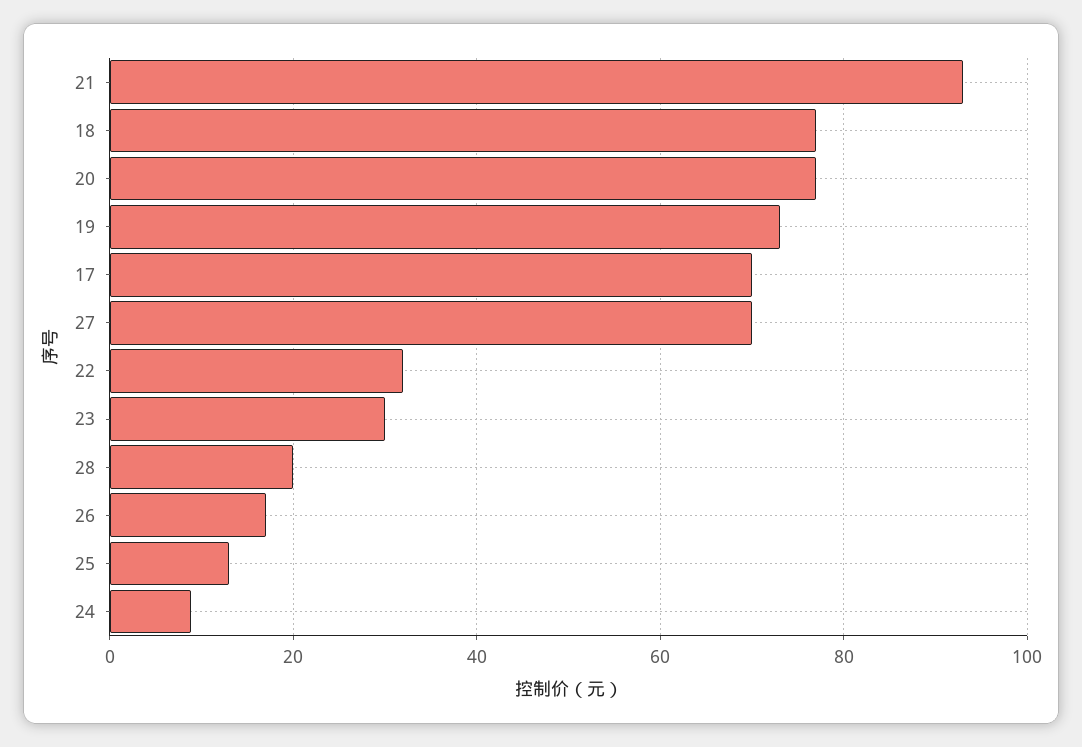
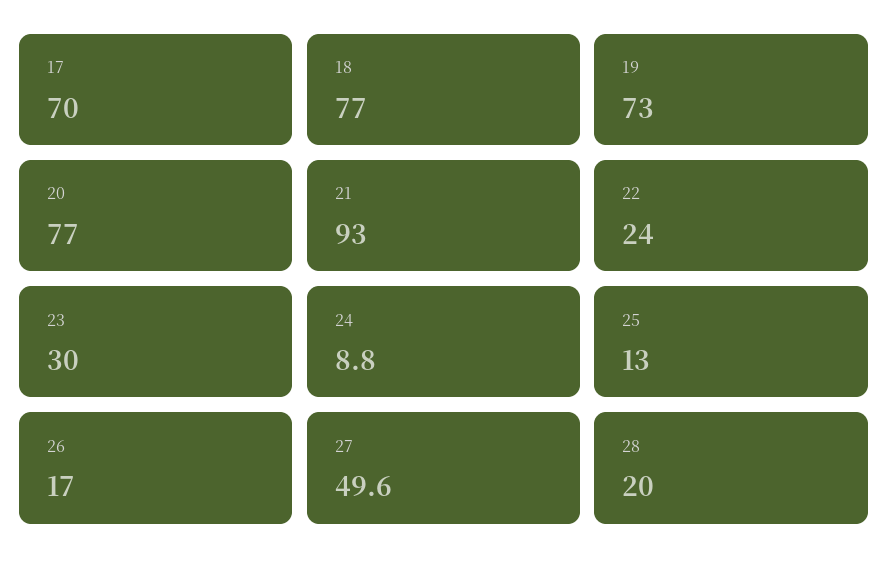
27: 70 -> 49.6
22: 32 -> 24

